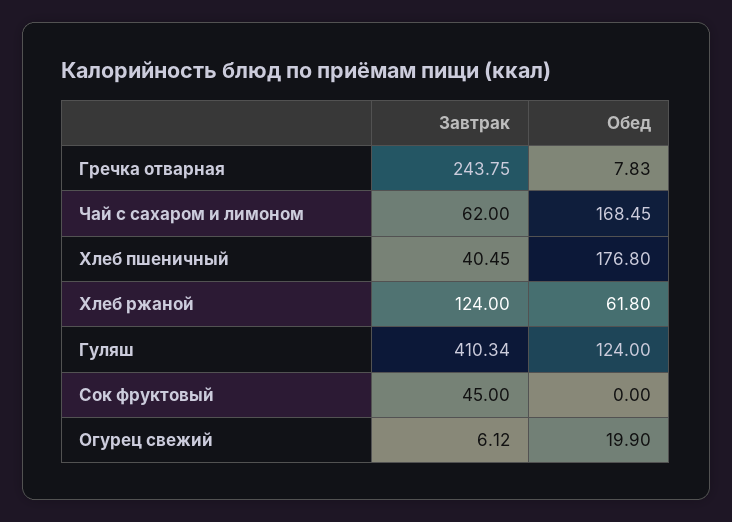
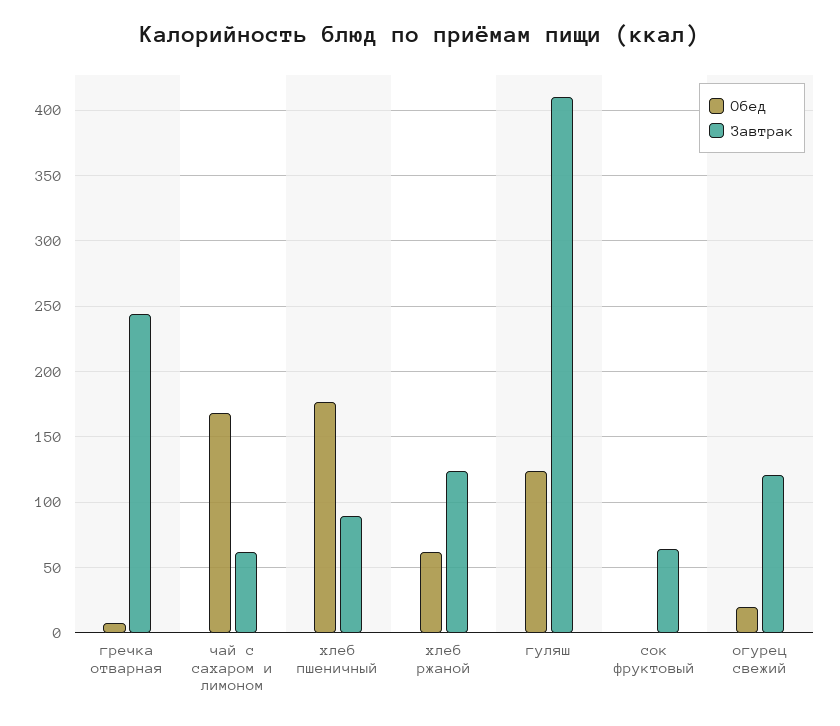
Завтрак, Хлеб пшеничный: 40.45 -> 90
Завтрак, Сок фруктовый: 45 -> 65
Завтрак, Огурец свежий: 6.12 -> 120

